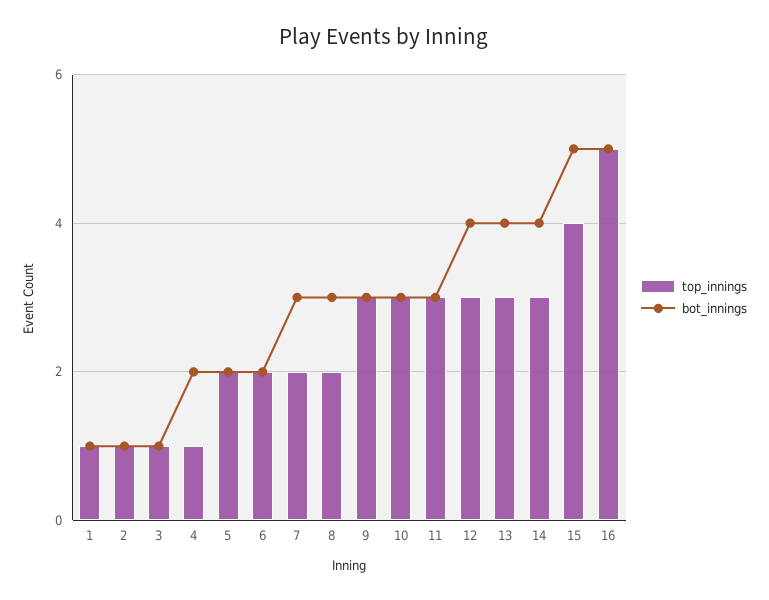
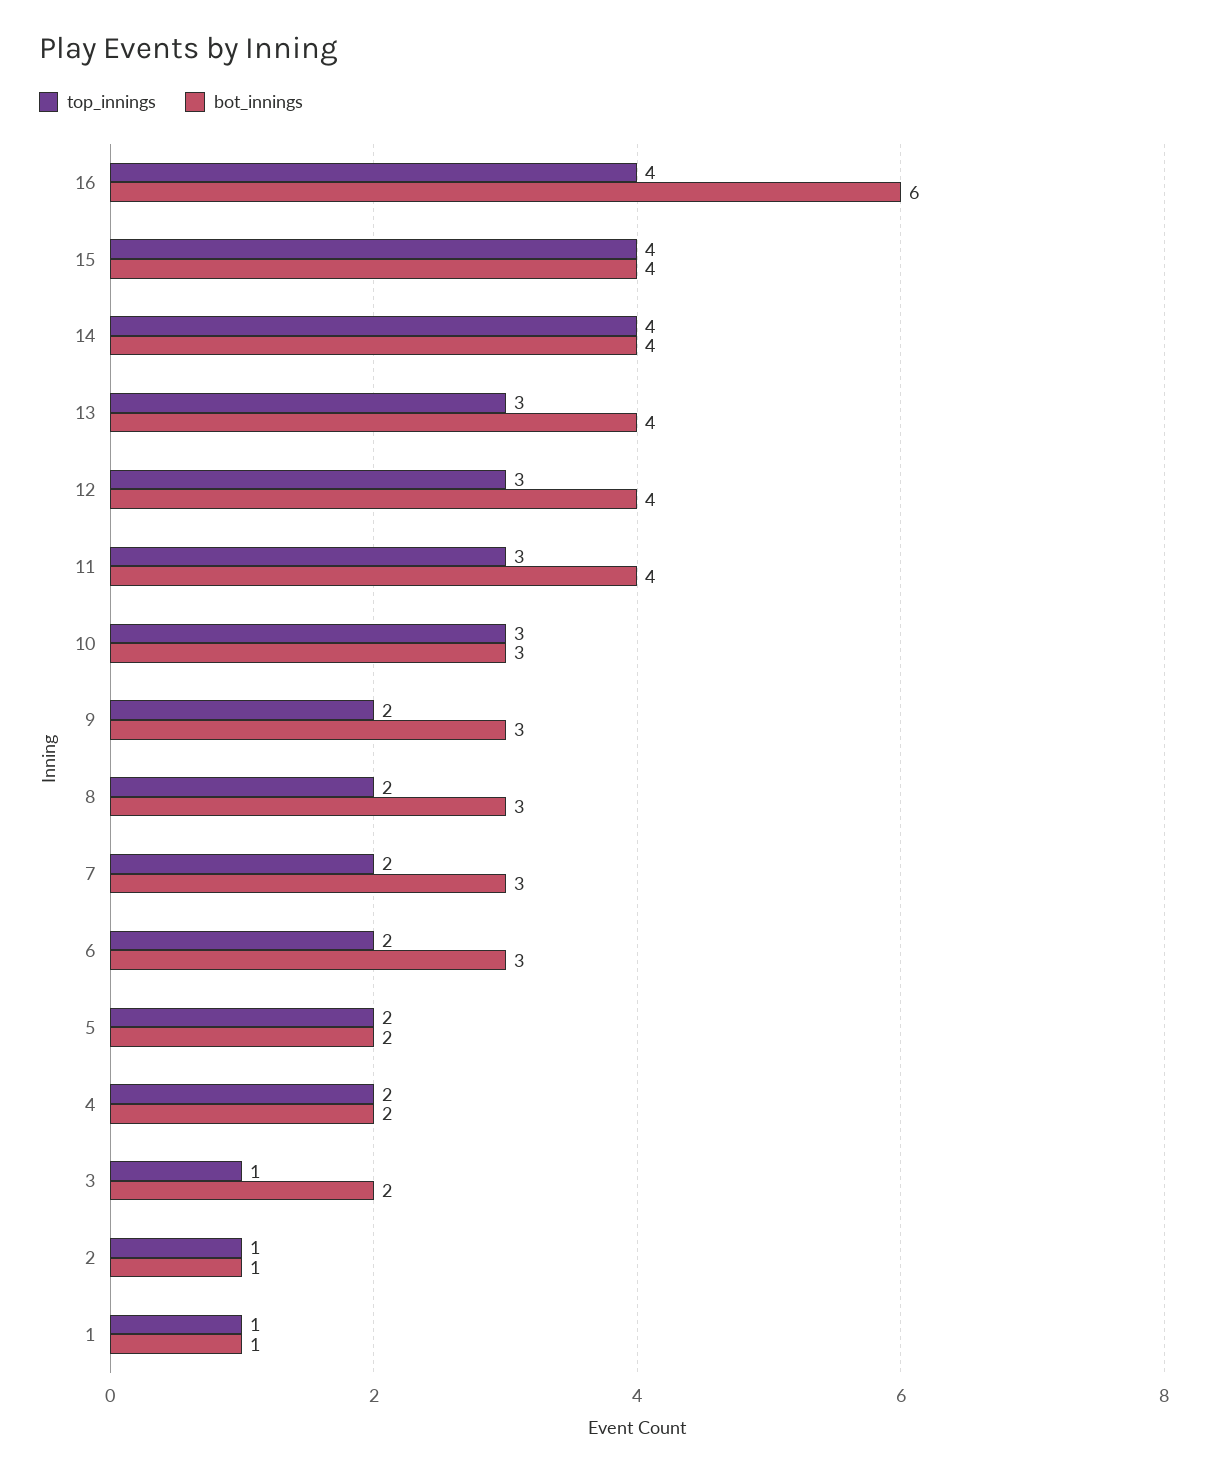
bot_innings, 3: 1 -> 2
top_innings, 4: 1 -> 2
bot_innings, 6: 2 -> 3
top_innings, 9: 3 -> 2
bot_innings, 11: 3 -> 4
top_innings, 14: 3 -> 4
bot_innings, 15: 5 -> 4
top_innings, 16: 5 -> 4
bot_innings, 16: 5 -> 6

